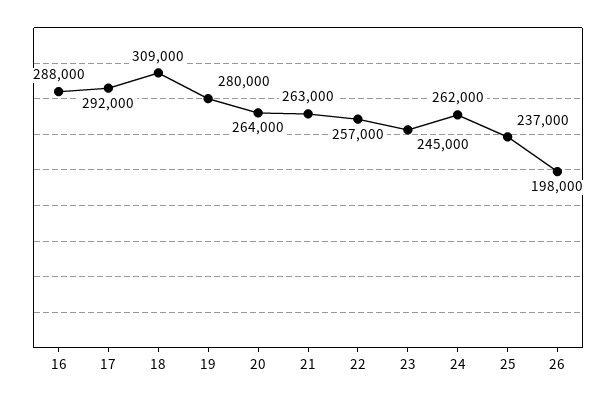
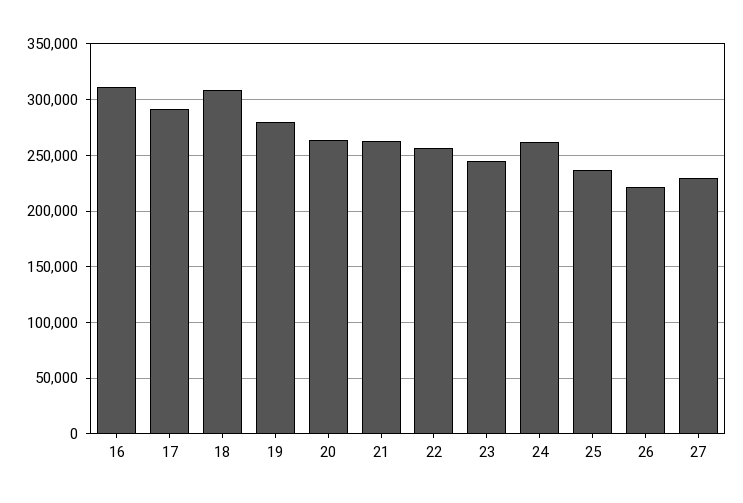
16: 288000 -> 310000
26: 198000 -> 220000
27: none -> 230000

